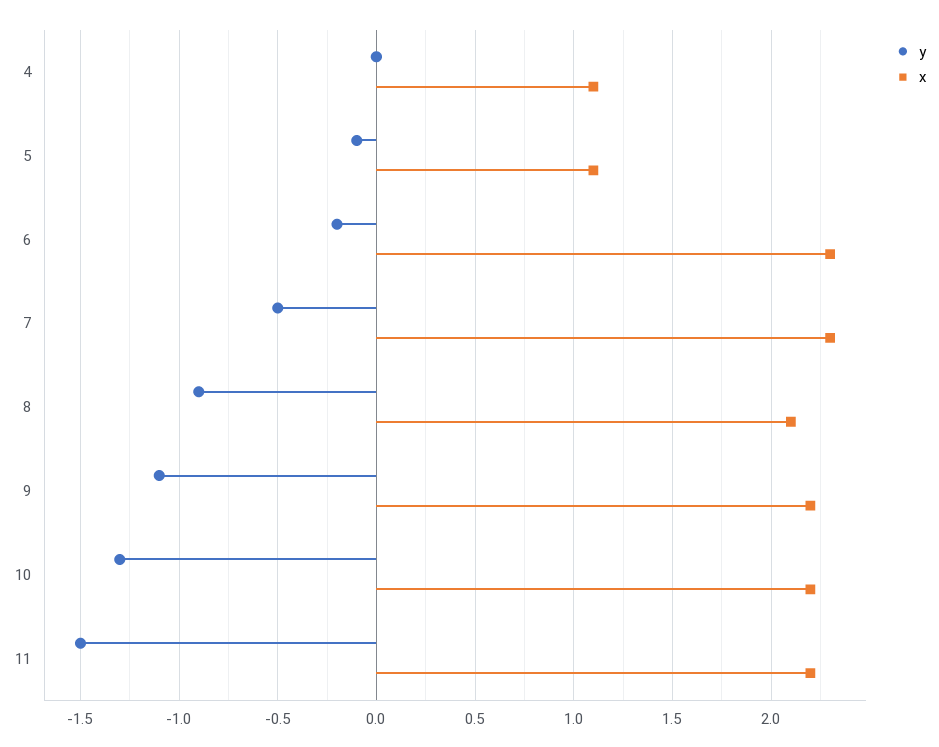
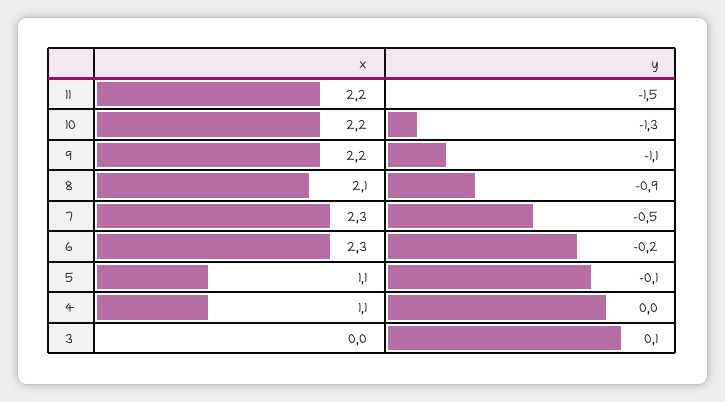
x, 3: none -> 0
y, 3: none -> 0.1

